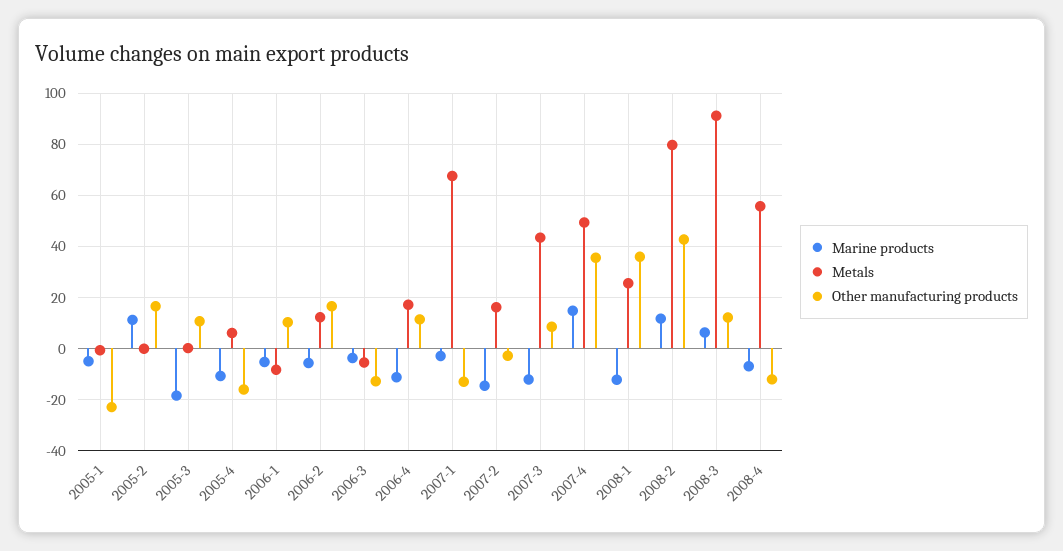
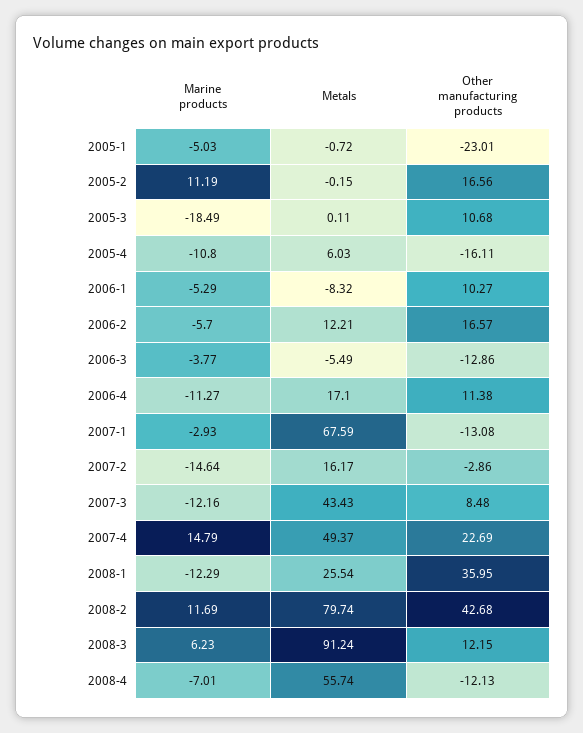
Other manufacturing products, 2007-4: 35 -> 22.69

